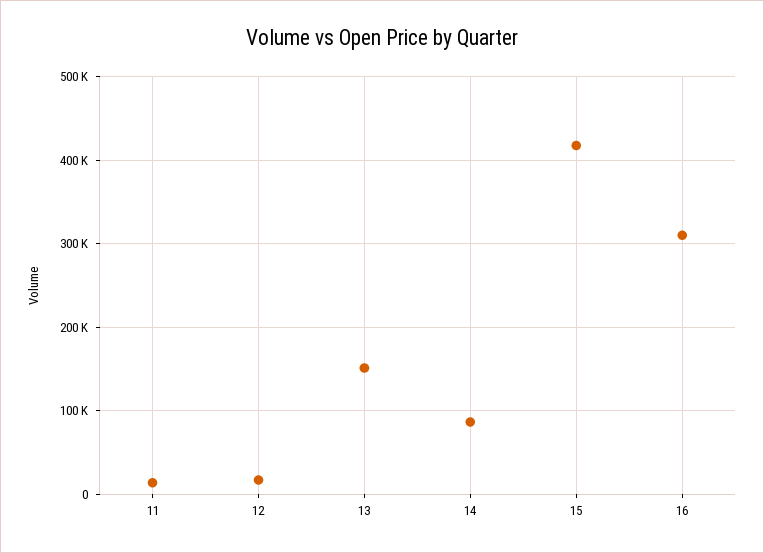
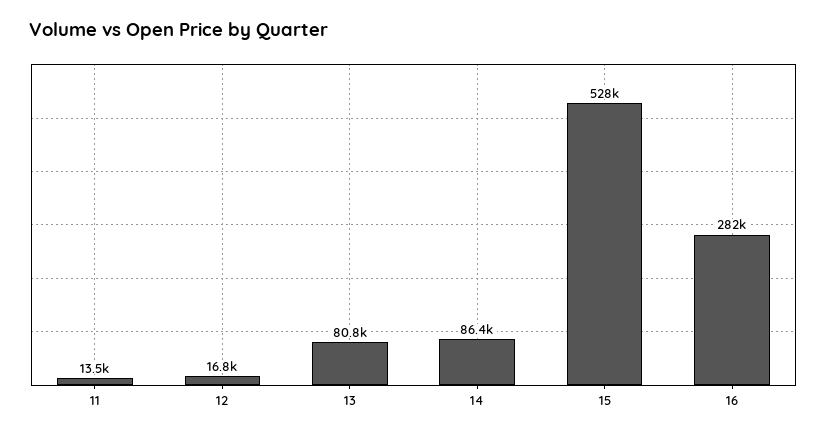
13: 150000 -> 80800
15: 420000 -> 528000
16: 310000 -> 282000

